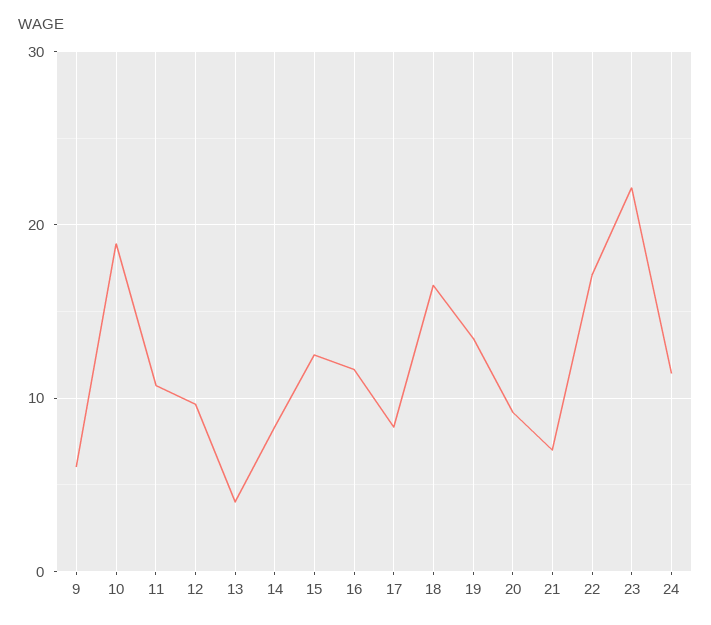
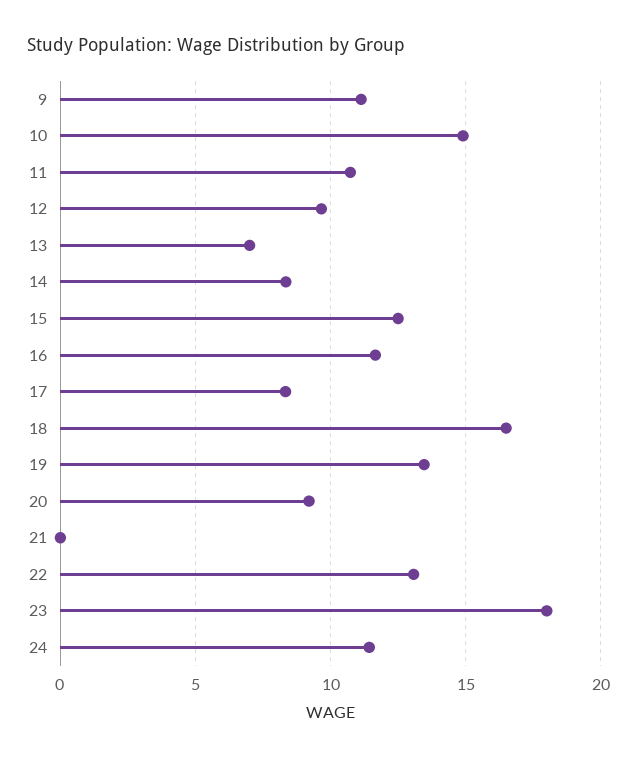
9: 6 -> 11
10: 19 -> 15
13: 4 -> 7
21: 7 -> 0
22: 17 -> 13
23: 22 -> 18

